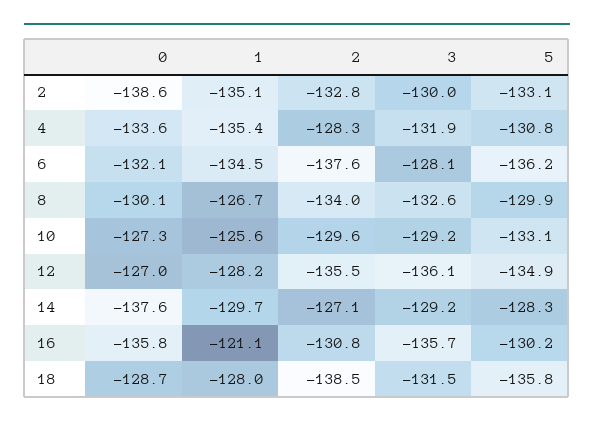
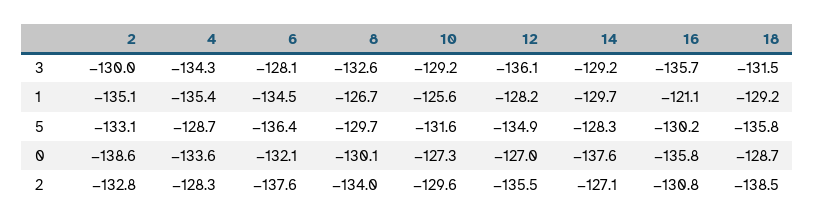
3, 4: -131.9 -> -134.3
5, 4: -130.8 -> -128.7
5, 6: -136.2 -> -136.4
5, 8: -129.9 -> -129.7
5, 10: -133.1 -> -131.6
1, 18: -128 -> -129.2

